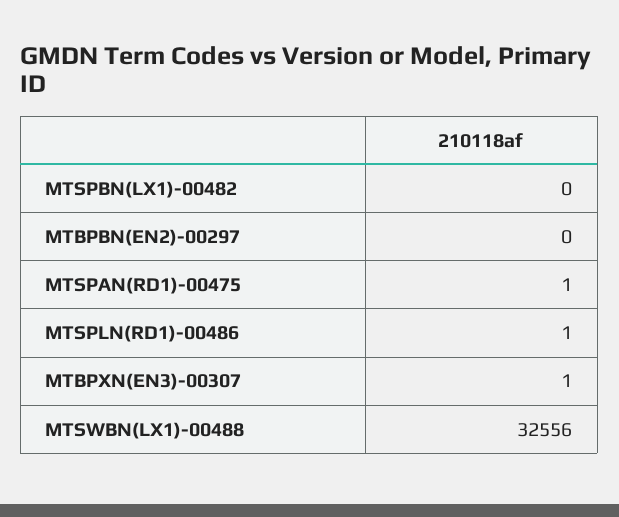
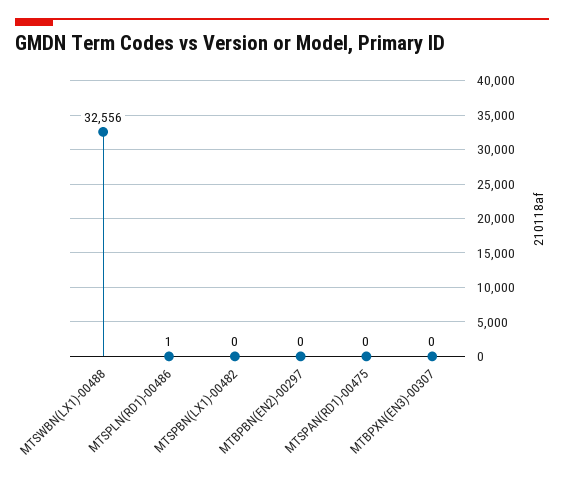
MTSPAN(RD1)-00475: 1 -> 0
MTBPXN(EN3)-00307: 1 -> 0

